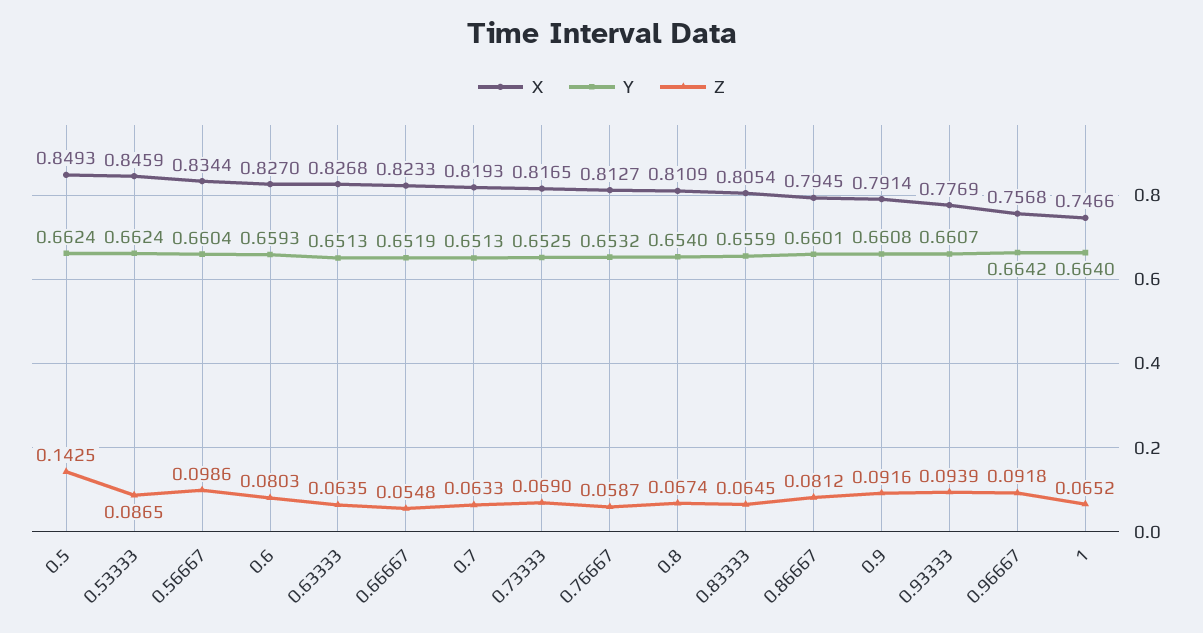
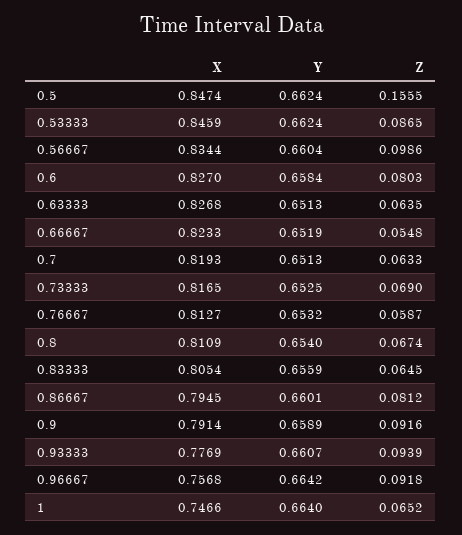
X, 0.5: 0.8493 -> 0.8474
Z, 0.5: 0.1425 -> 0.1555
Y, 0.6: 0.6593 -> 0.6584
Y, 0.9: 0.6608 -> 0.6589

